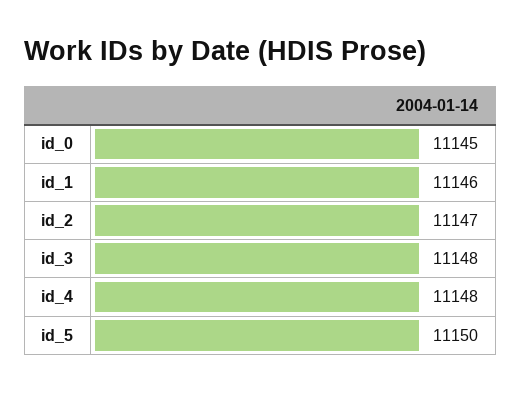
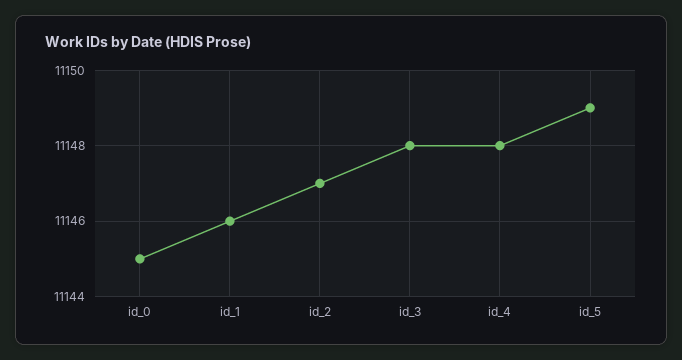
id_5: 11150 -> 11149

